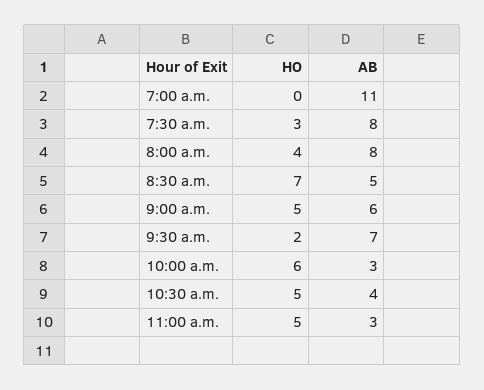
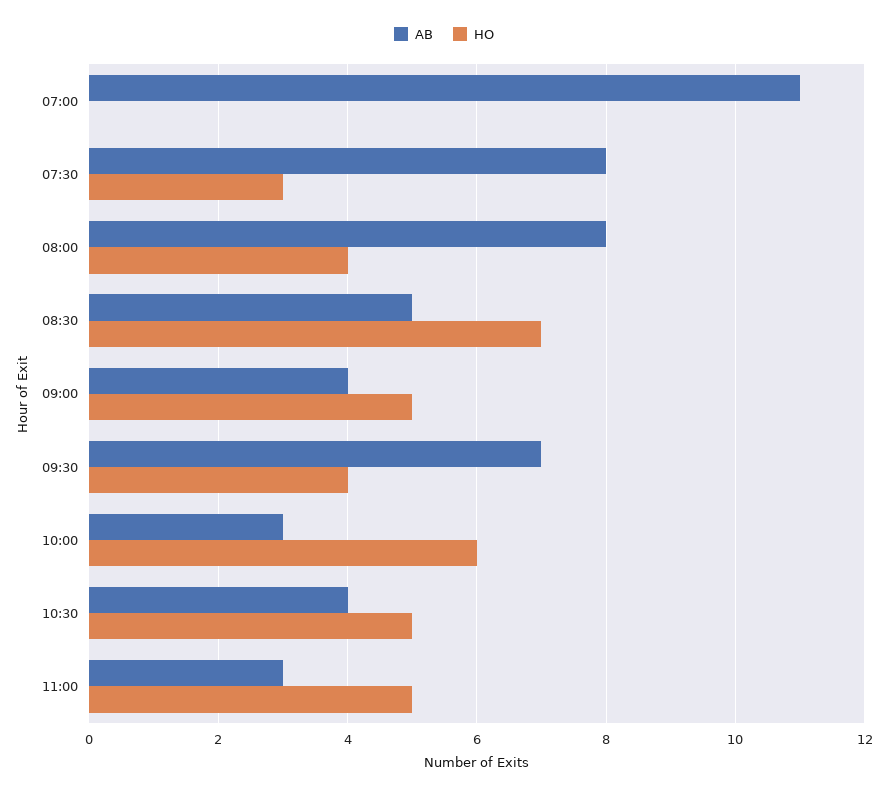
AB, 9:00 a.m.: 6 -> 4
HO, 9:30 a.m.: 2 -> 4

